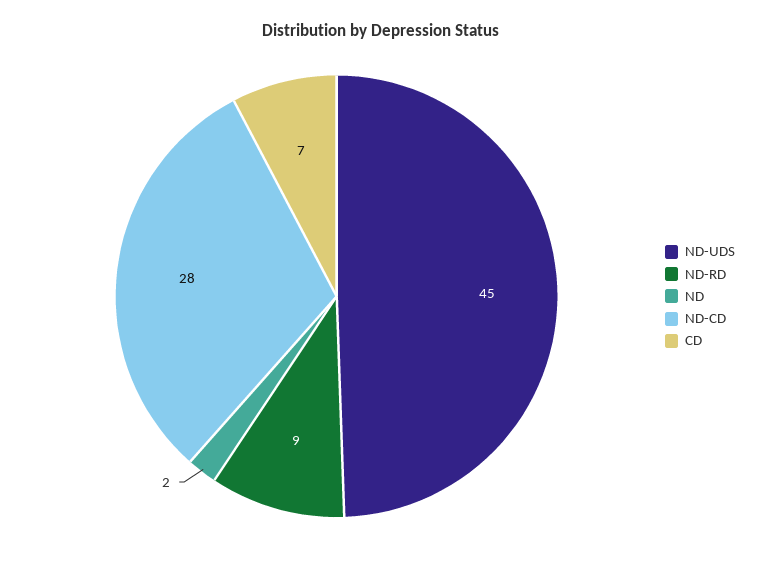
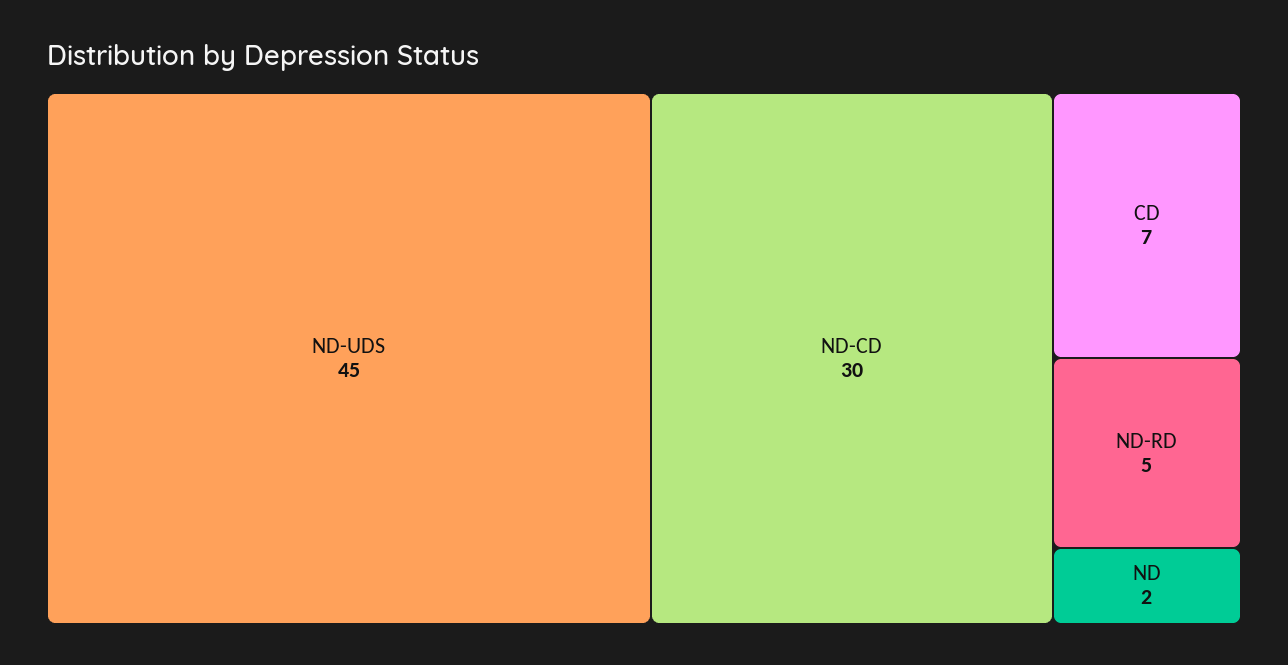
ND-RD: 9 -> 5
ND-CD: 28 -> 30

